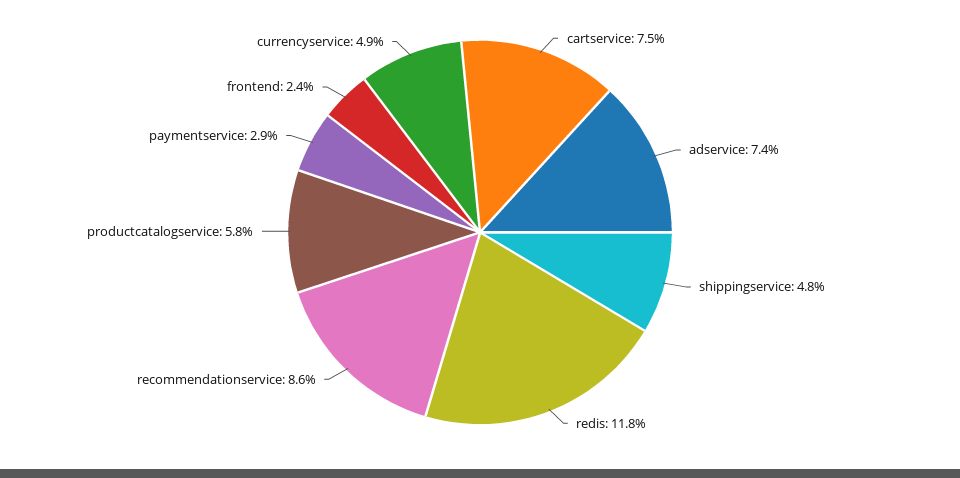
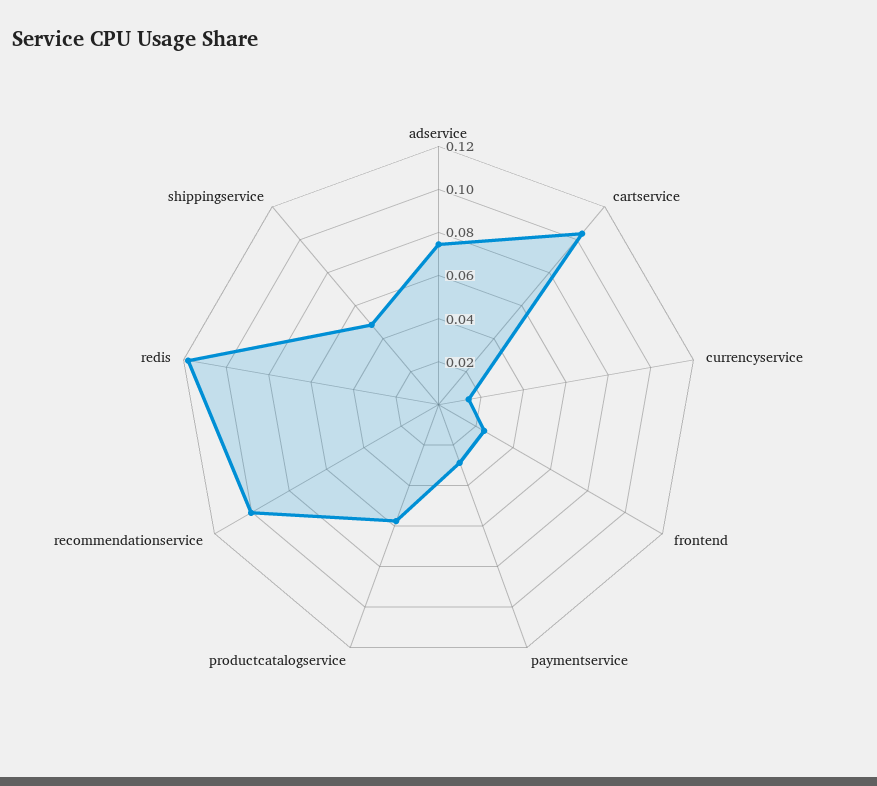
cartservice: 0.075 -> 0.105
recommendationservice: 0.086 -> 0.1
currencyservice: 0.049 -> 0.015

